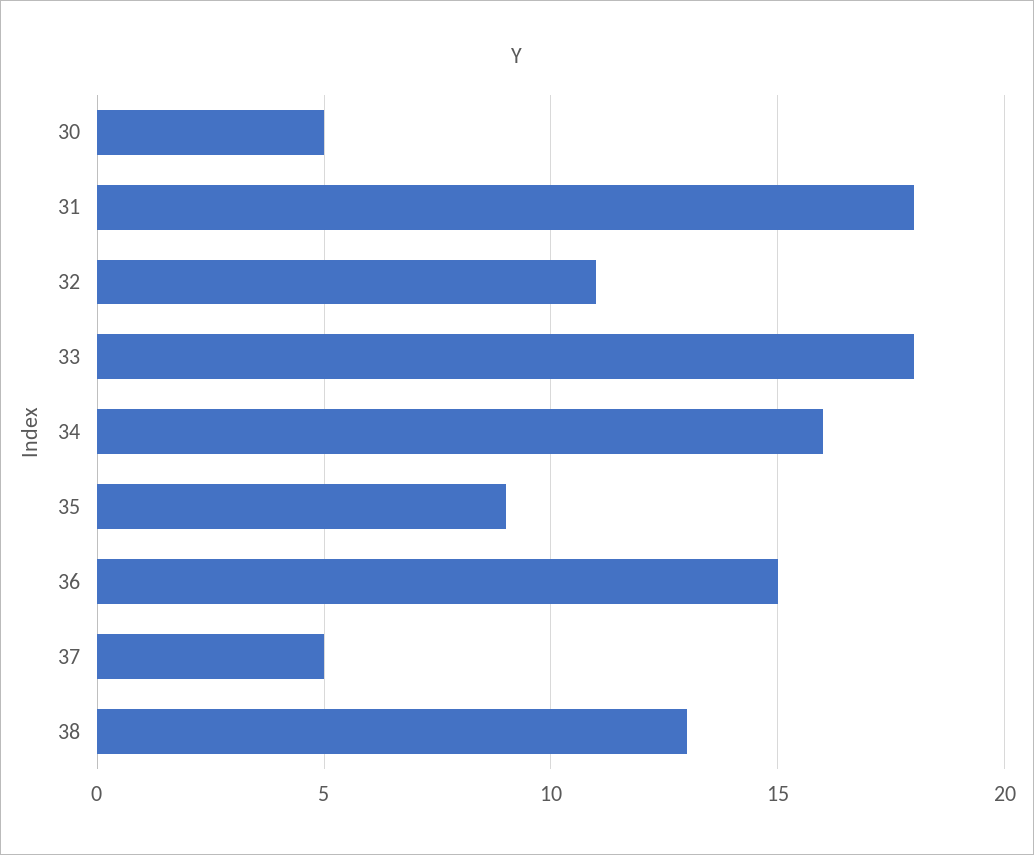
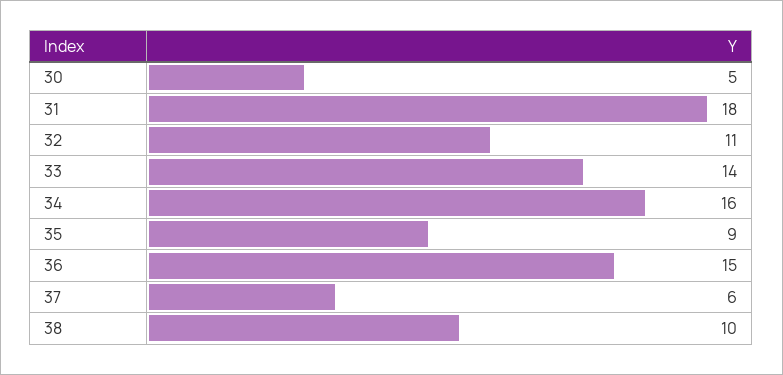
33: 18 -> 14
37: 5 -> 6
38: 13 -> 10

